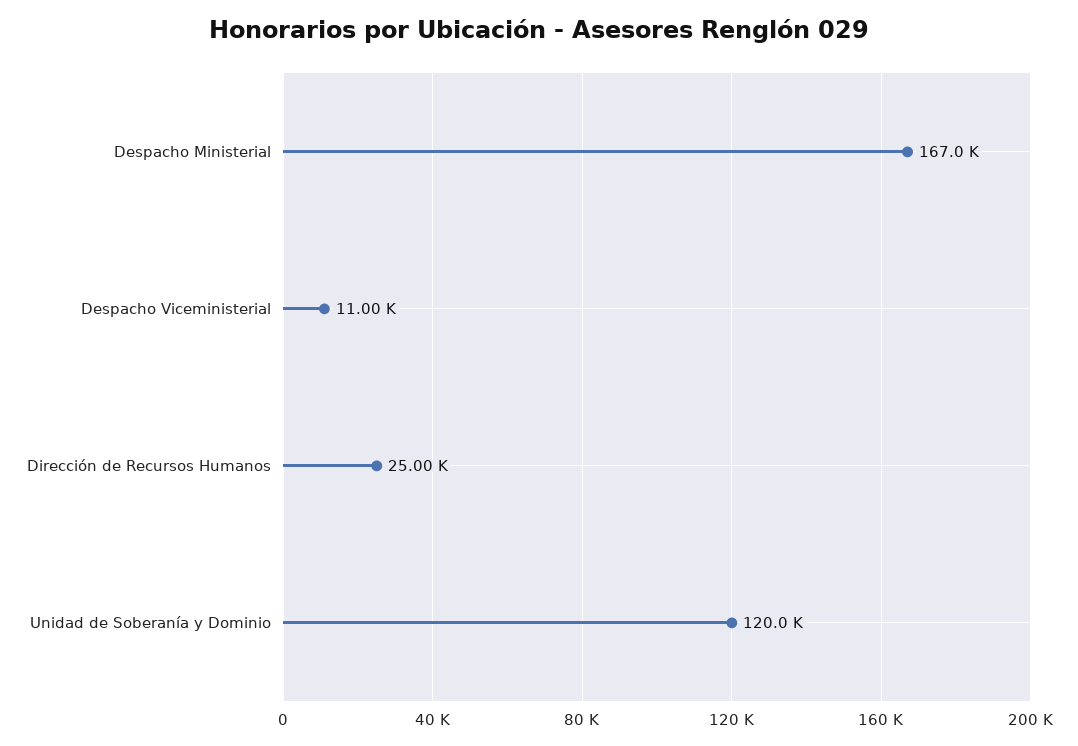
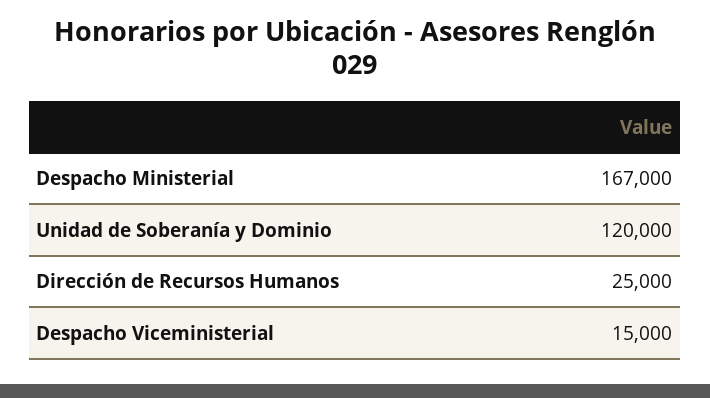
Despacho Viceministerial: 11000 -> 15000

